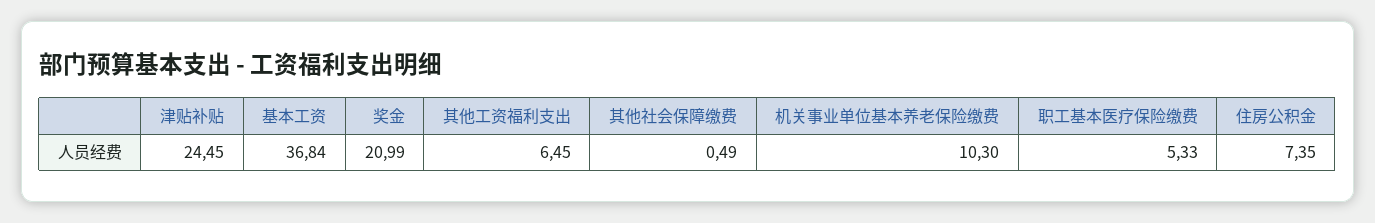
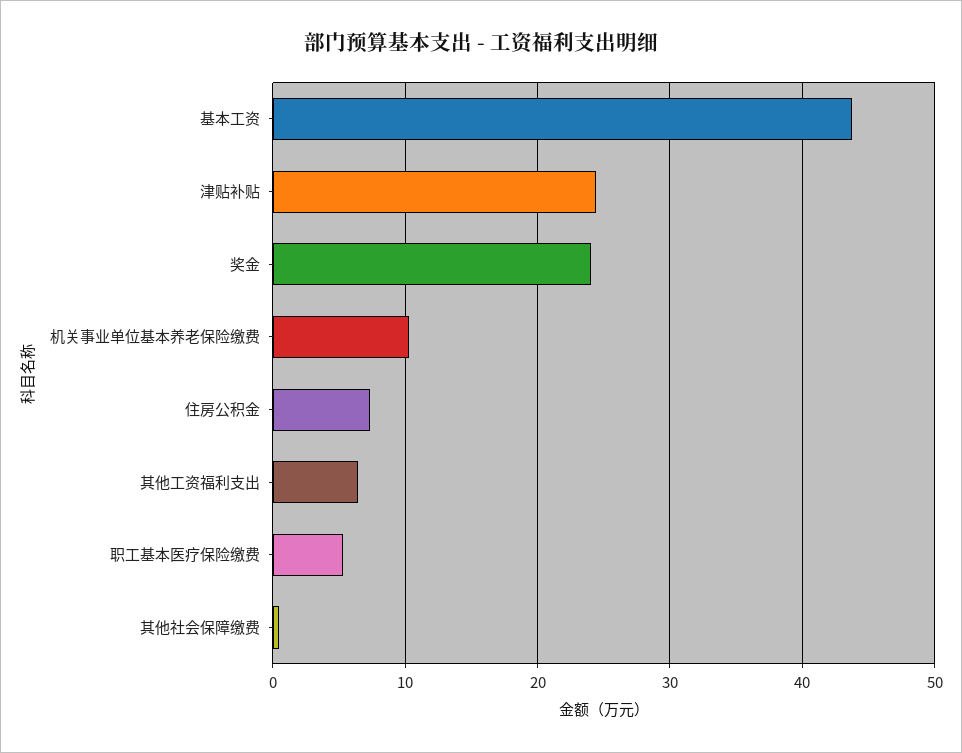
基本工资: 36.84 -> 44
奖金: 20.99 -> 24

